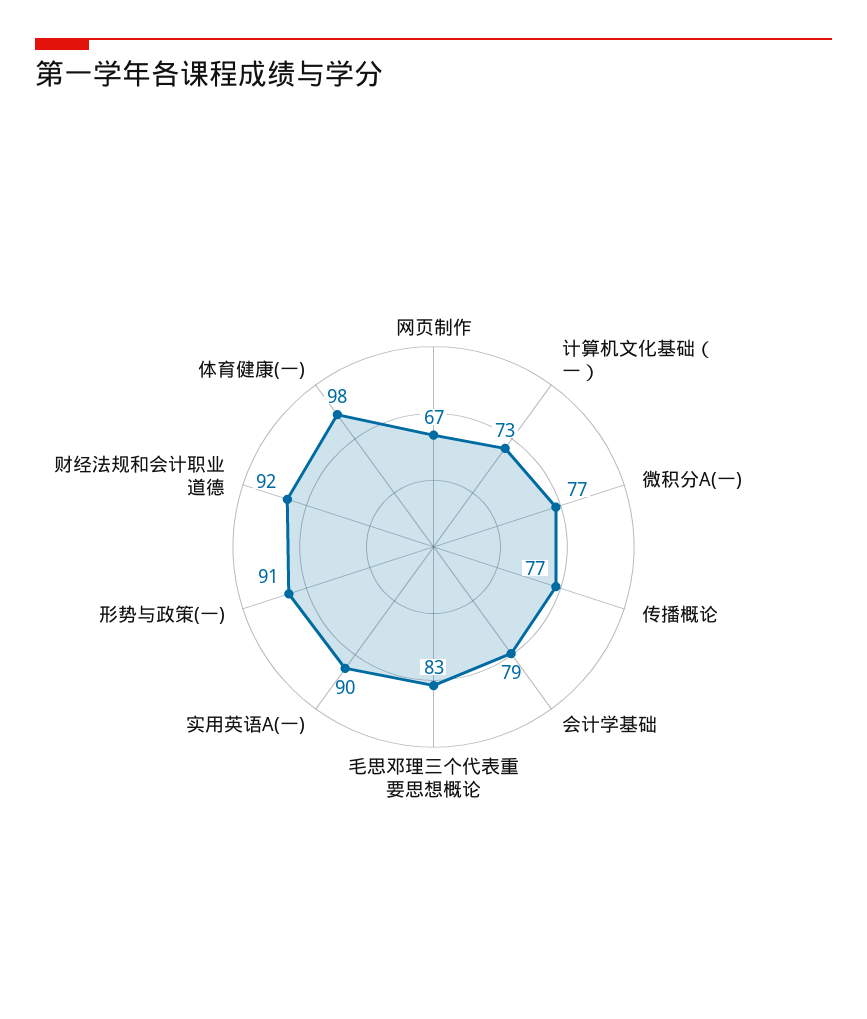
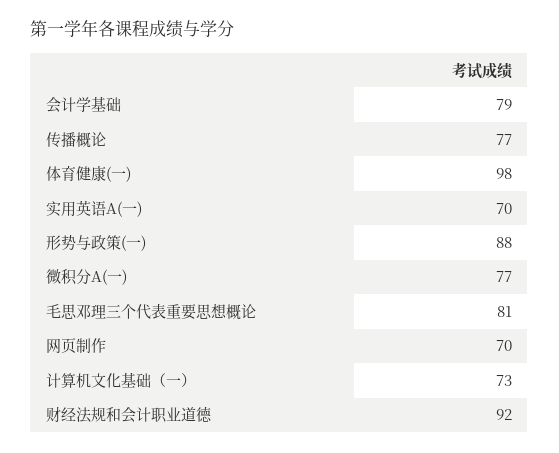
网页制作: 67 -> 70
毛思邓理三个代表重要思想概论: 83 -> 81
实用英语A(一): 90 -> 70
形势与政策(一): 91 -> 88

